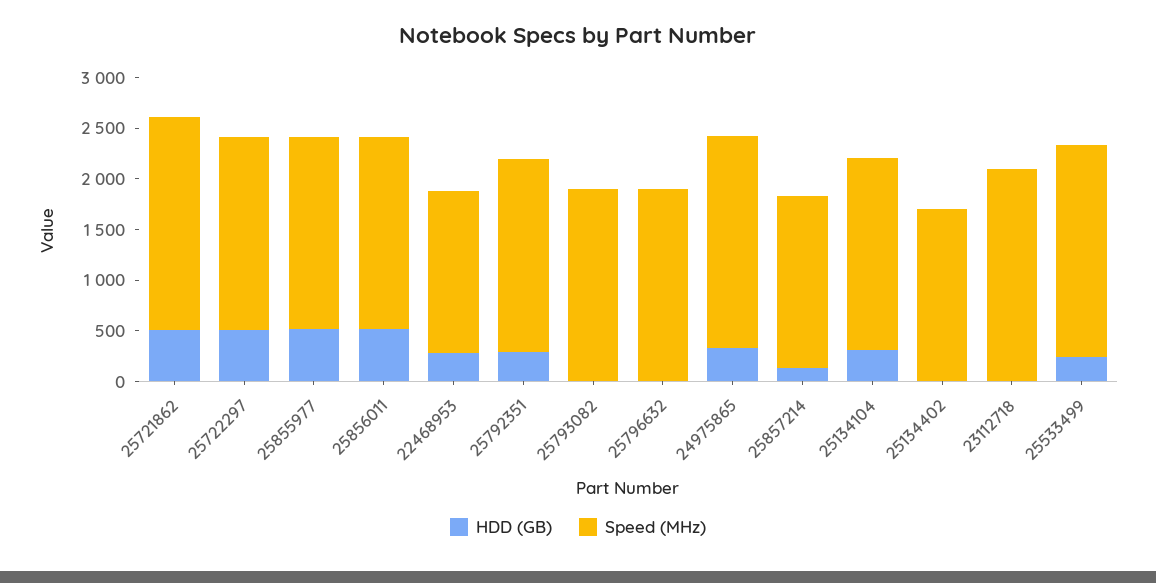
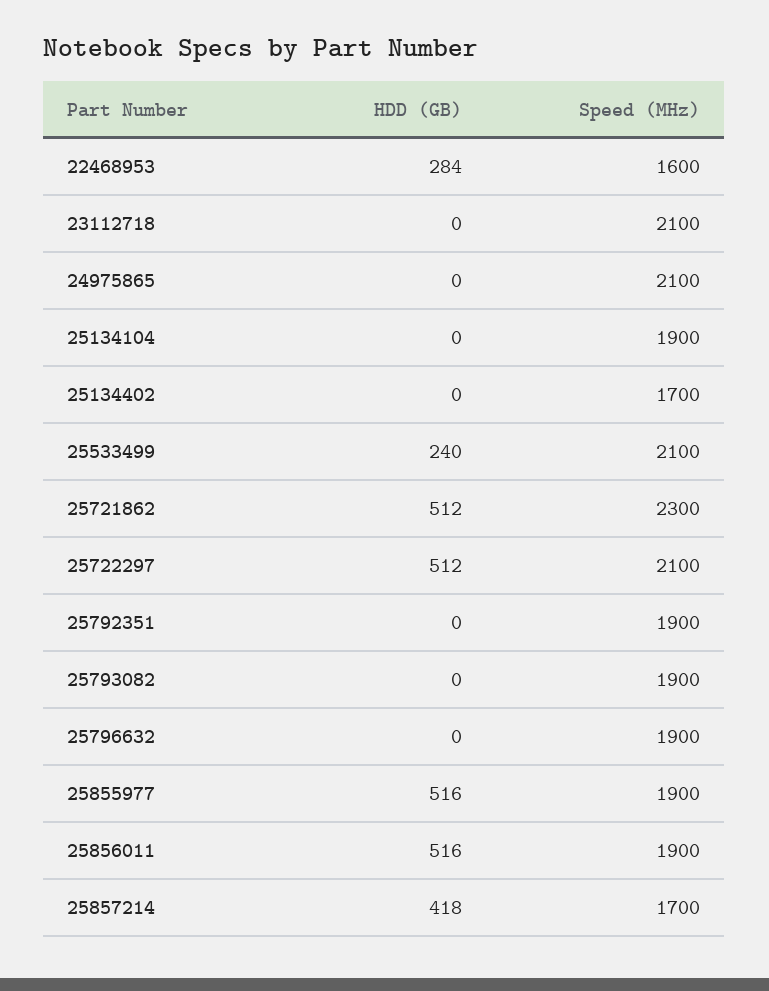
Speed (MHz), 25721862: 2100 -> 2300
Speed (MHz), 25722297: 1900 -> 2100
HDD (GB), 25792351: 300 -> 0
HDD (GB), 24975865: 300 -> 0
HDD (GB), 25857214: 100 -> 418
HDD (GB), 25134104: 300 -> 0

